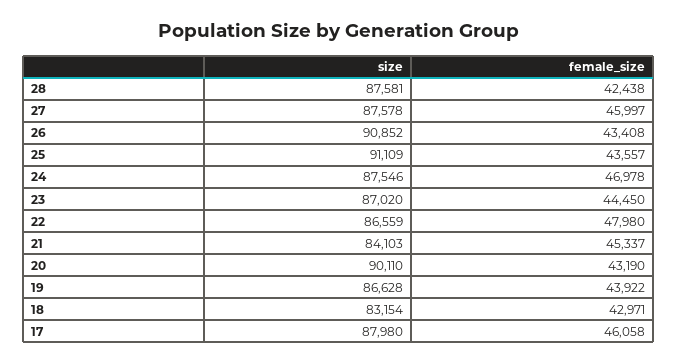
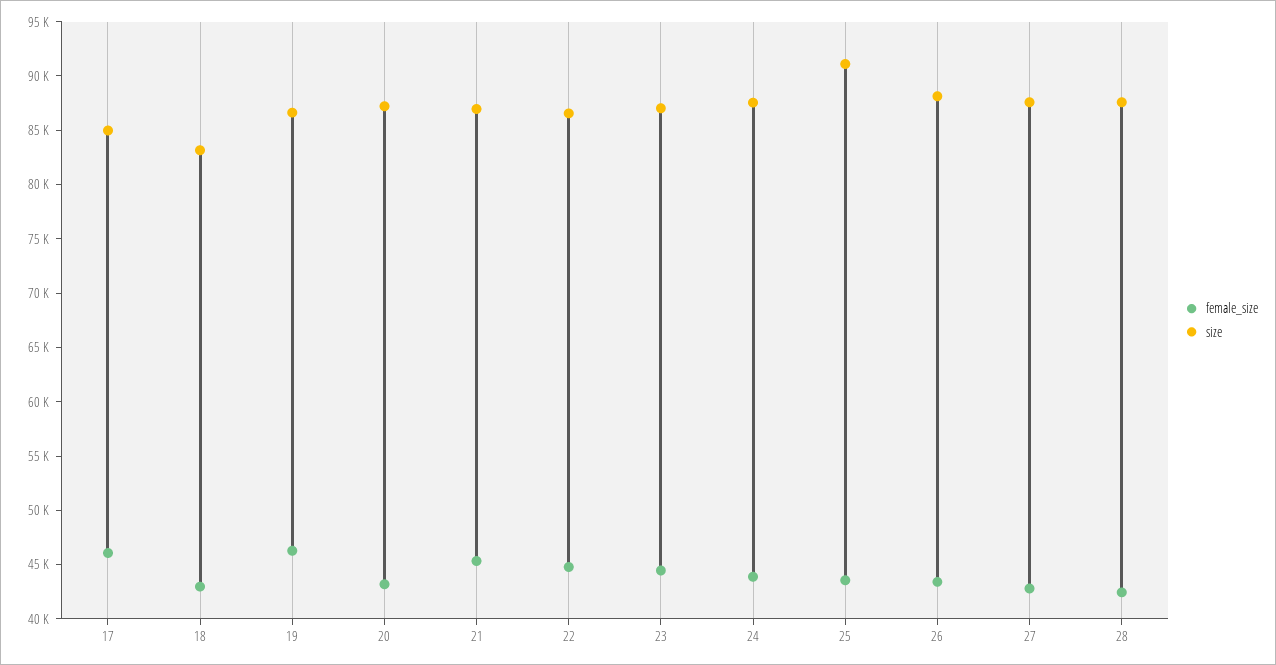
female_size, 27: 45997 -> 43000
size, 26: 90852 -> 88000
female_size, 24: 46978 -> 44000
female_size, 22: 47980 -> 45000
size, 21: 84103 -> 87000
size, 20: 90110 -> 87000
female_size, 19: 43922 -> 46000
size, 17: 87980 -> 85000

